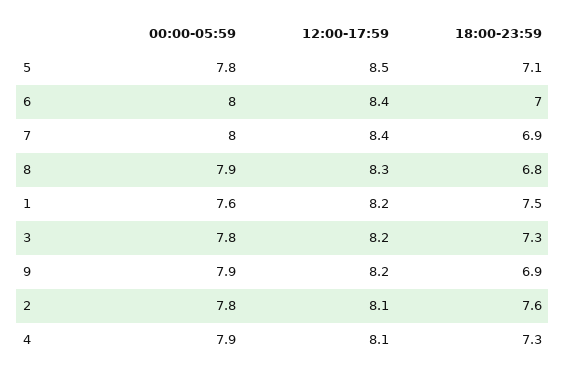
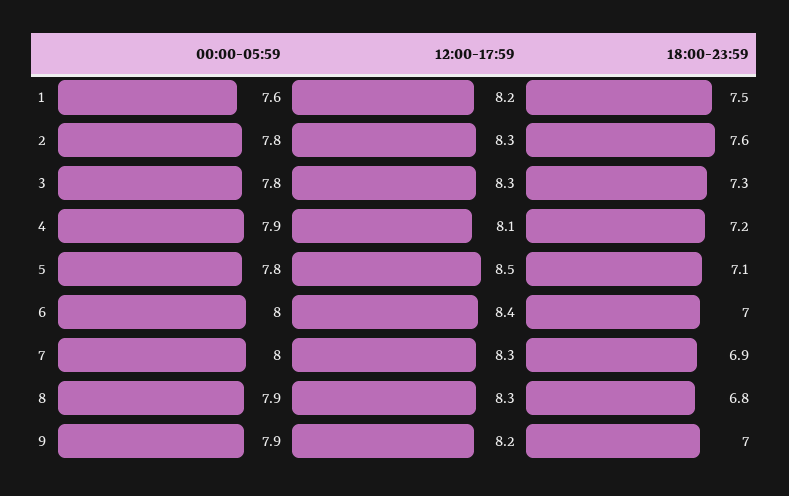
12:00-17:59, 7: 8.4 -> 8.3
12:00-17:59, 3: 8.2 -> 8.3
18:00-23:59, 9: 6.9 -> 7
12:00-17:59, 2: 8.1 -> 8.3
18:00-23:59, 4: 7.3 -> 7.2

